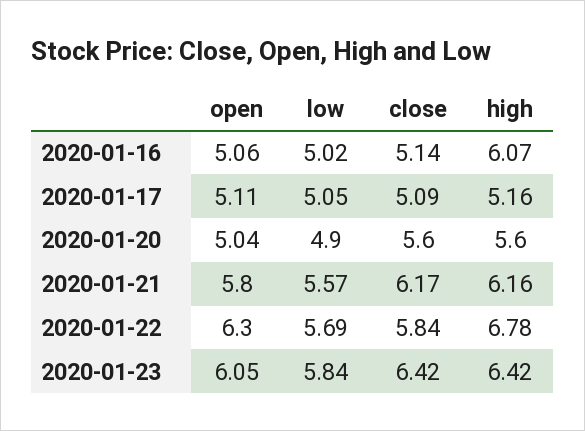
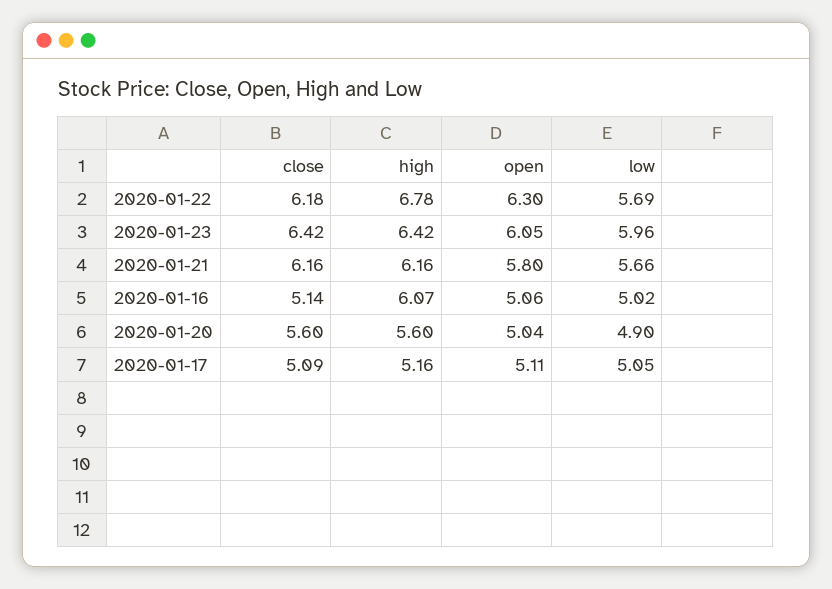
low, 2020-01-21: 5.57 -> 5.66
close, 2020-01-21: 6.17 -> 6.16
close, 2020-01-22: 5.84 -> 6.18
low, 2020-01-23: 5.84 -> 5.96

